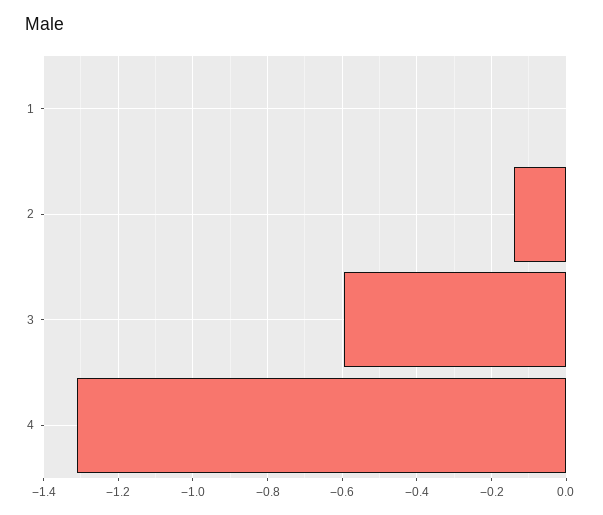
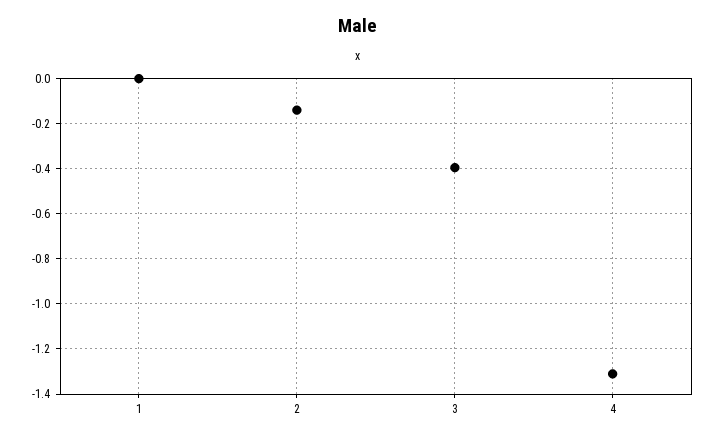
3: -0.6 -> -0.4

